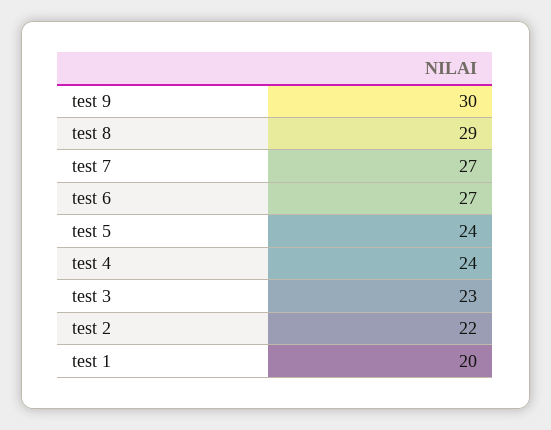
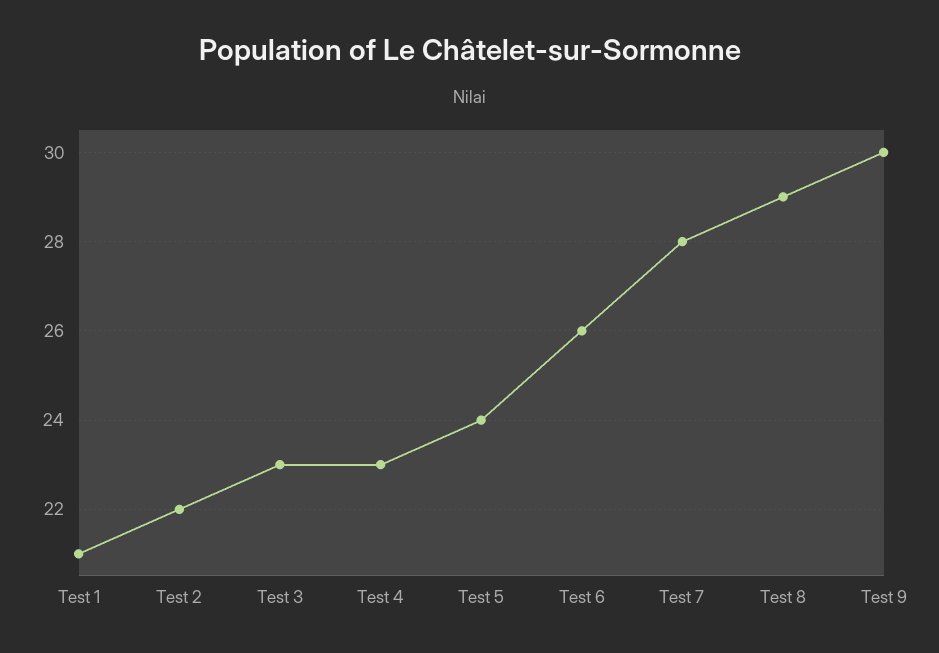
test 7: 27 -> 28
test 6: 27 -> 26
test 4: 24 -> 23
test 1: 20 -> 21

